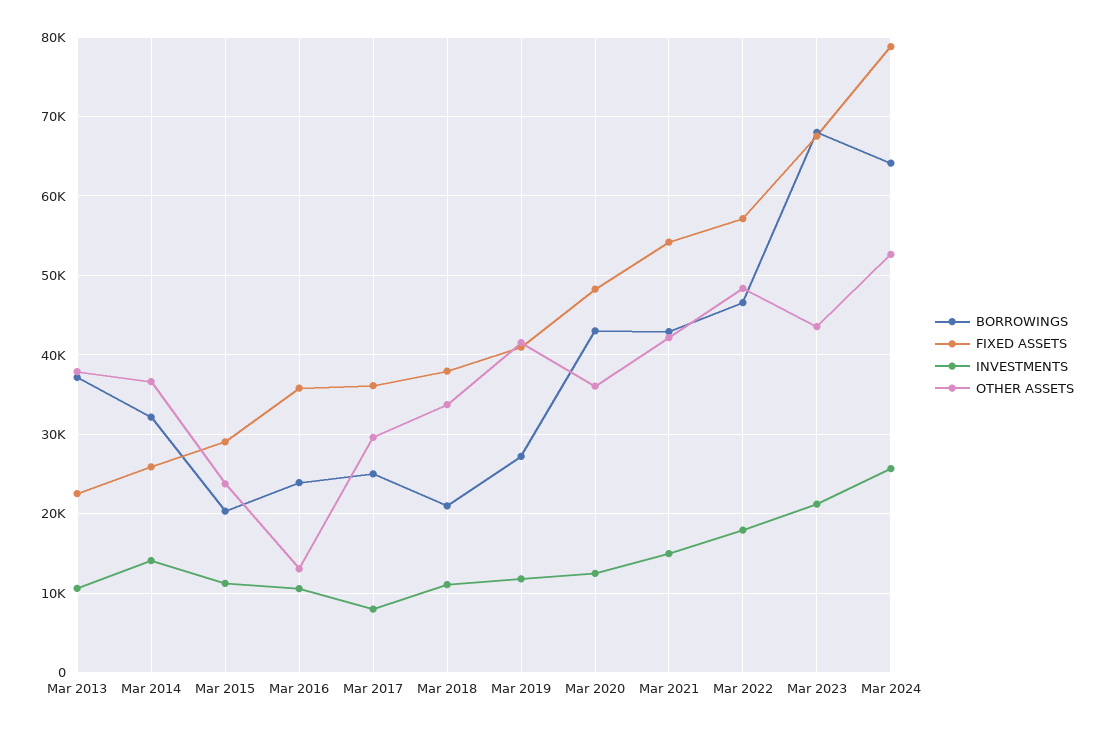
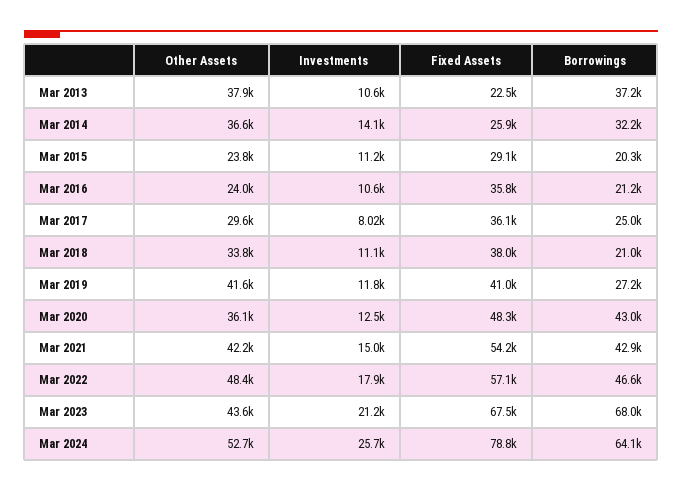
BORROWINGS, Mar 2016: 24000 -> 21200
OTHER ASSETS, Mar 2016: 13000 -> 24000

